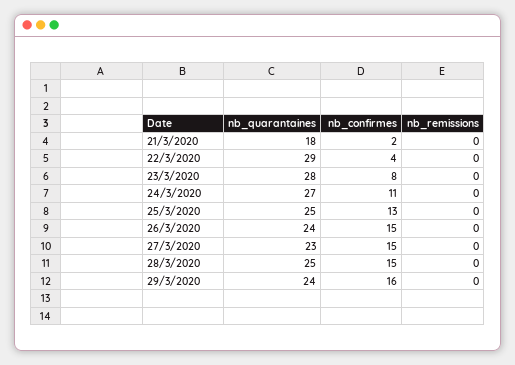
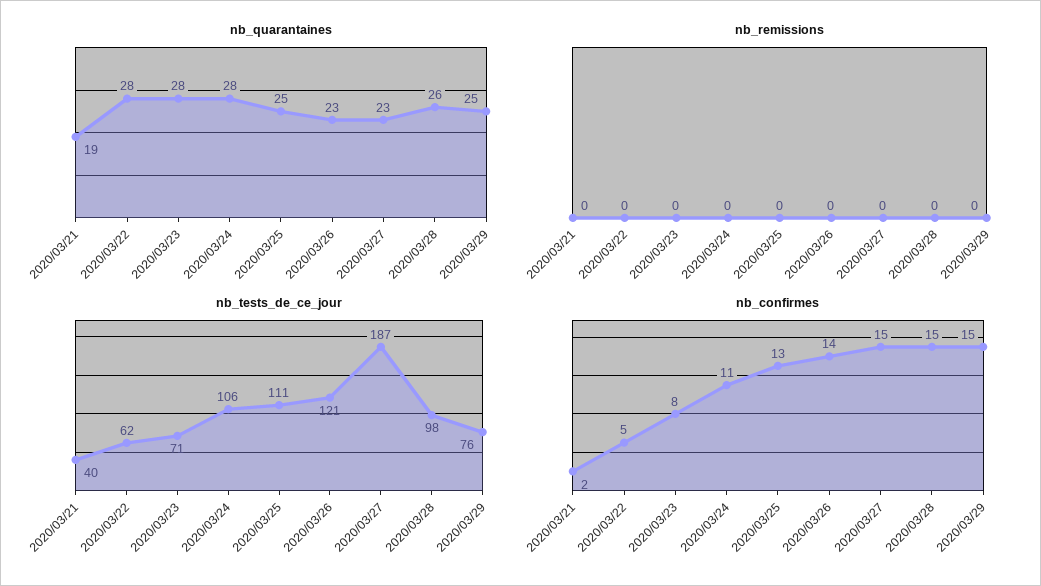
nb_quarantaines, 21/3/2020: 18 -> 19
nb_quarantaines, 22/3/2020: 29 -> 28
nb_confirmes, 22/3/2020: 4 -> 5
nb_quarantaines, 24/3/2020: 27 -> 28
nb_quarantaines, 26/3/2020: 24 -> 23
nb_confirmes, 26/3/2020: 15 -> 14
nb_quarantaines, 28/3/2020: 25 -> 26
nb_quarantaines, 29/3/2020: 24 -> 25
nb_confirmes, 29/3/2020: 16 -> 15
nb_tests_de_ce_jour, 21/3/2020: none -> 40
nb_tests_de_ce_jour, 22/3/2020: none -> 62
nb_tests_de_ce_jour, 23/3/2020: none -> 71
nb_tests_de_ce_jour, 24/3/2020: none -> 106
nb_tests_de_ce_jour, 25/3/2020: none -> 111
nb_tests_de_ce_jour, 26/3/2020: none -> 121
nb_tests_de_ce_jour, 27/3/2020: none -> 187
nb_tests_de_ce_jour, 28/3/2020: none -> 98
nb_tests_de_ce_jour, 29/3/2020: none -> 76

